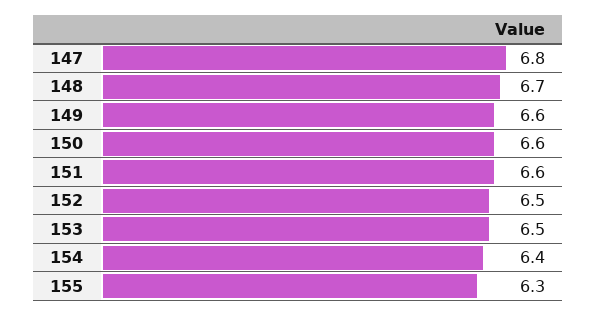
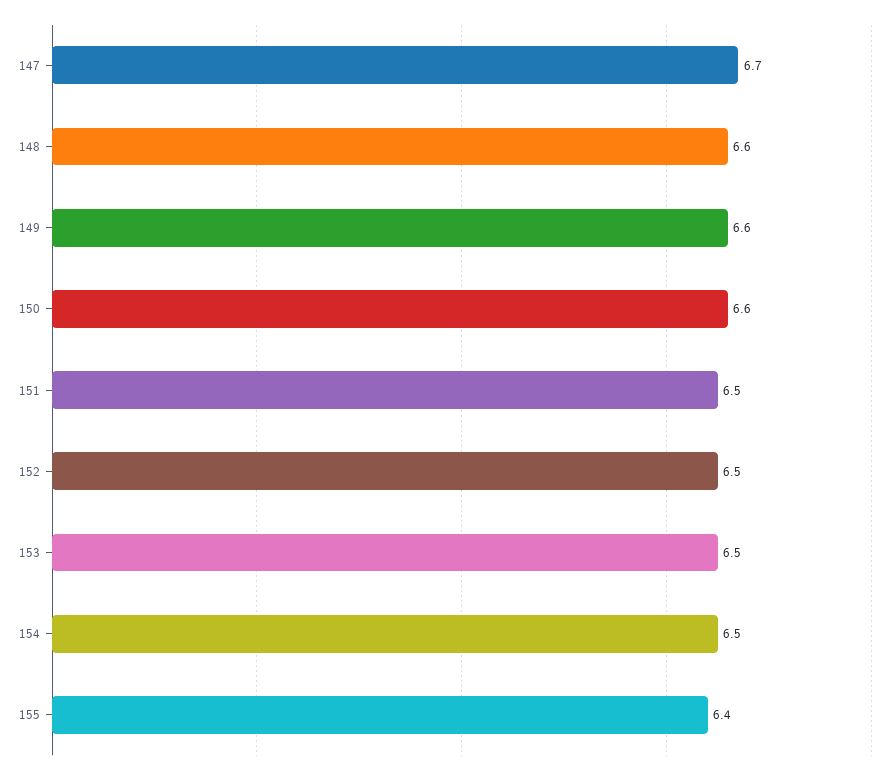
147: 6.8 -> 6.7
148: 6.7 -> 6.6
151: 6.6 -> 6.5
154: 6.4 -> 6.5
155: 6.3 -> 6.4

